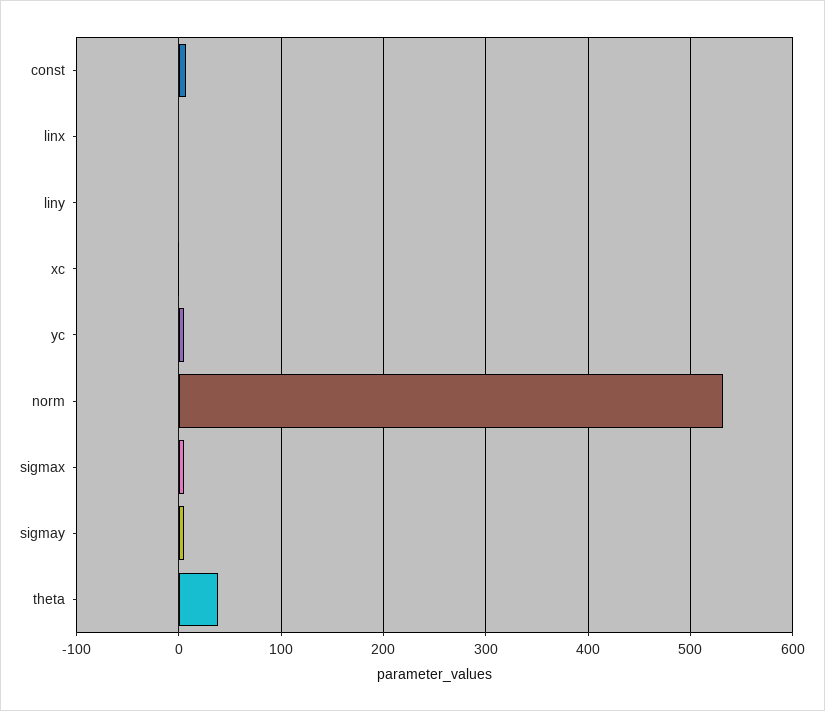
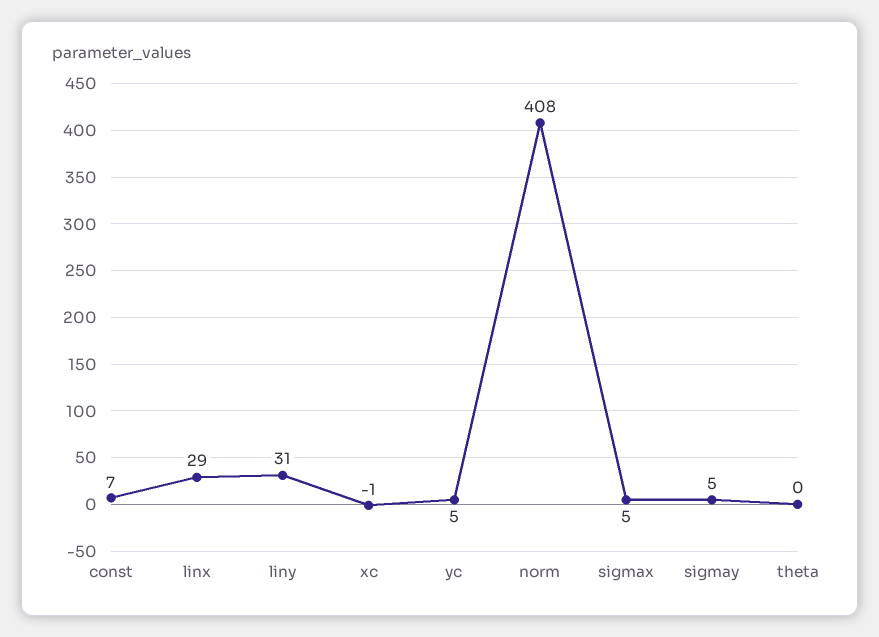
linx: 0 -> 29
liny: 0 -> 31
norm: 530 -> 408
theta: 40 -> 0

